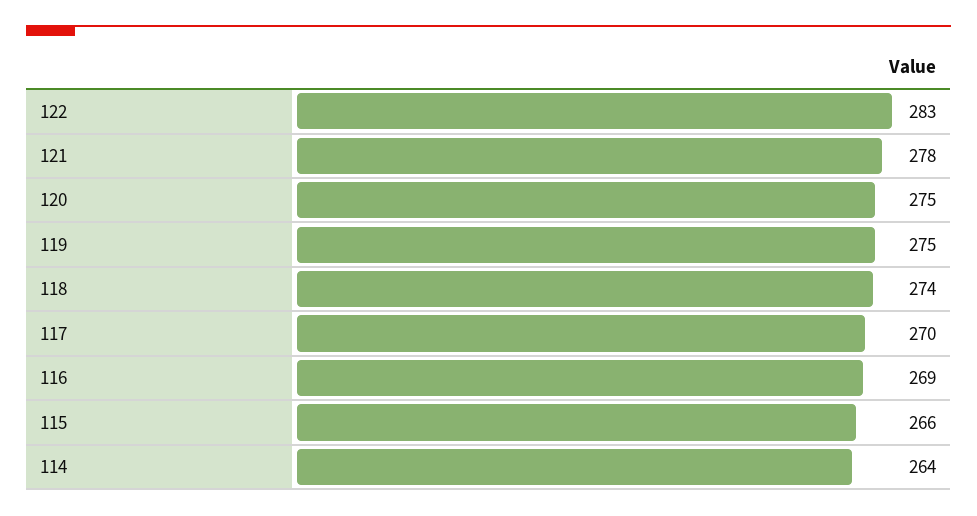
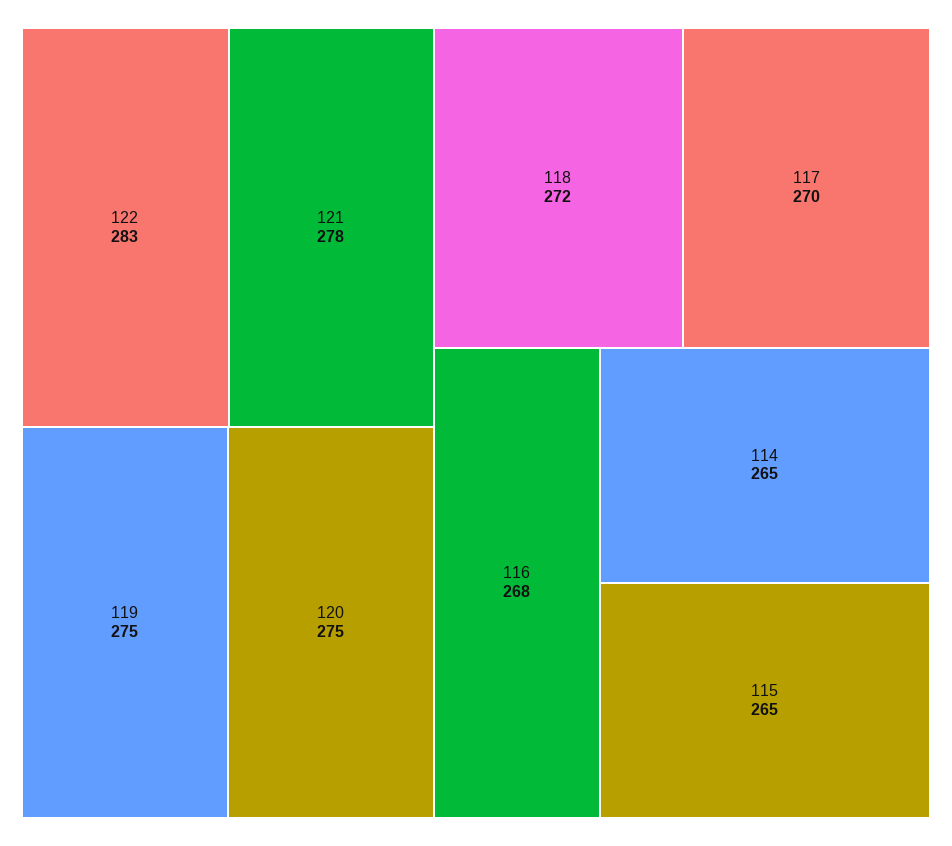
118: 274 -> 272
116: 269 -> 268
115: 266 -> 265
114: 264 -> 265

